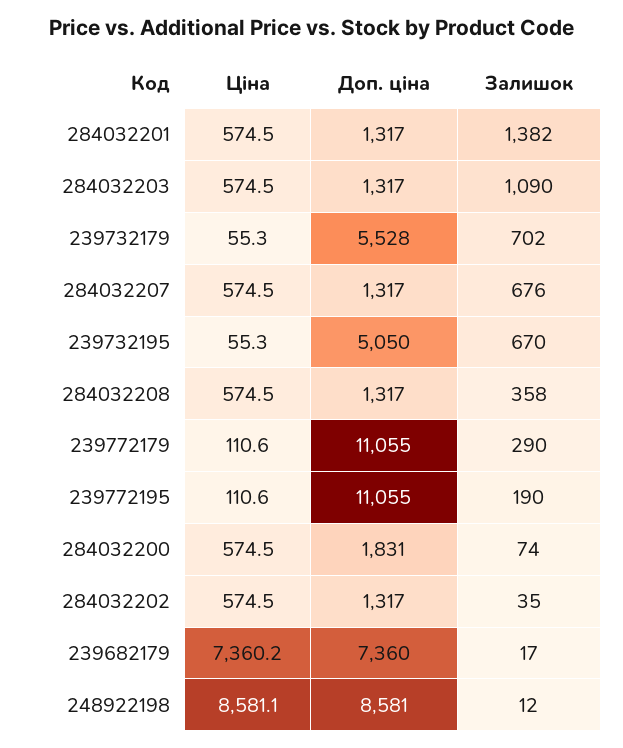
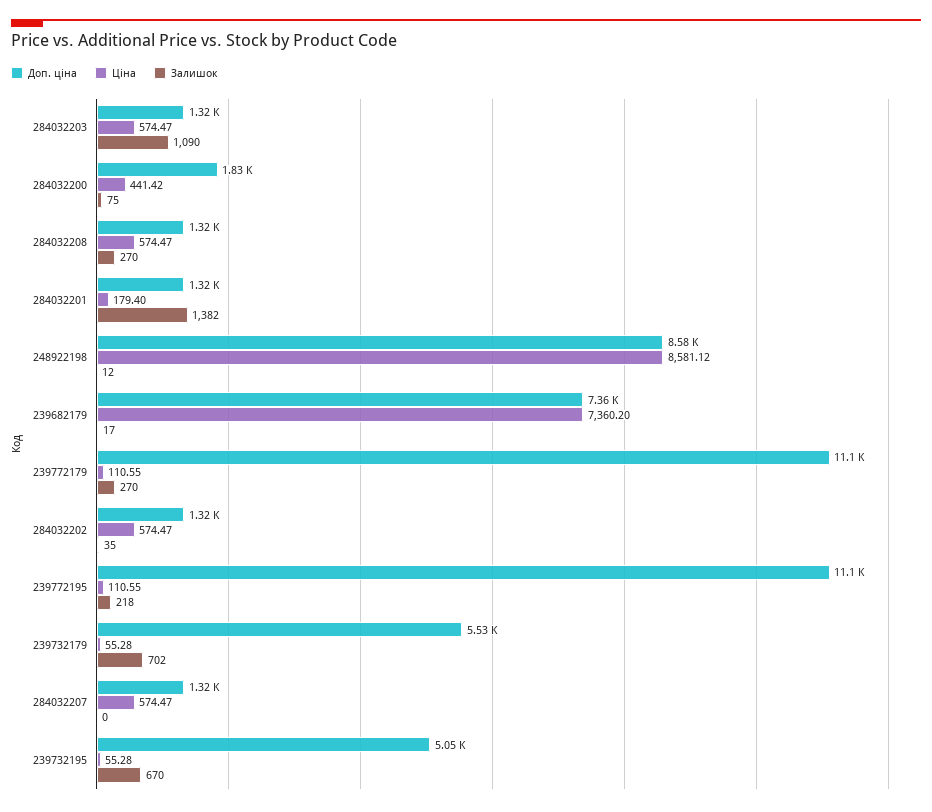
Ціна, 284032201: 574.5 -> 179.4
Залишок, 284032207: 676 -> 0
Залишок, 284032208: 358 -> 270
Залишок, 239772179: 290 -> 270
Залишок, 239772195: 190 -> 218
Ціна, 284032200: 574.5 -> 441.42
Залишок, 284032200: 74 -> 75

